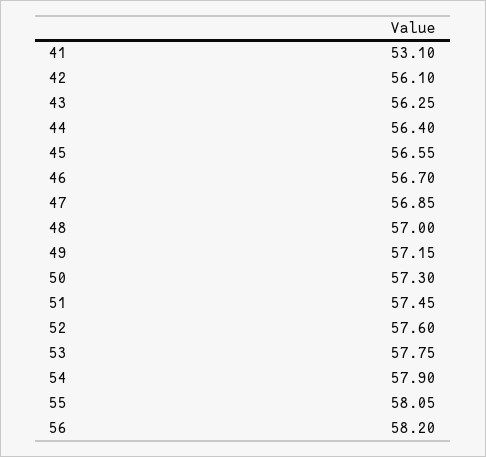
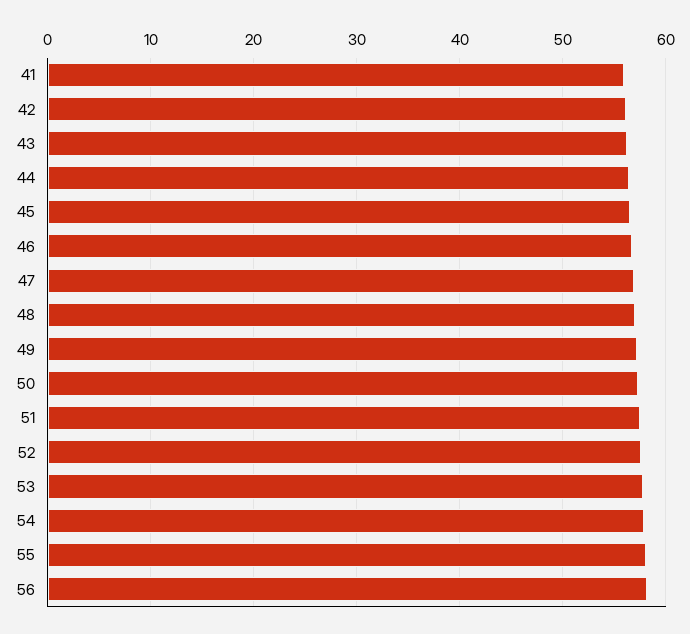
41: 53.1 -> 56

